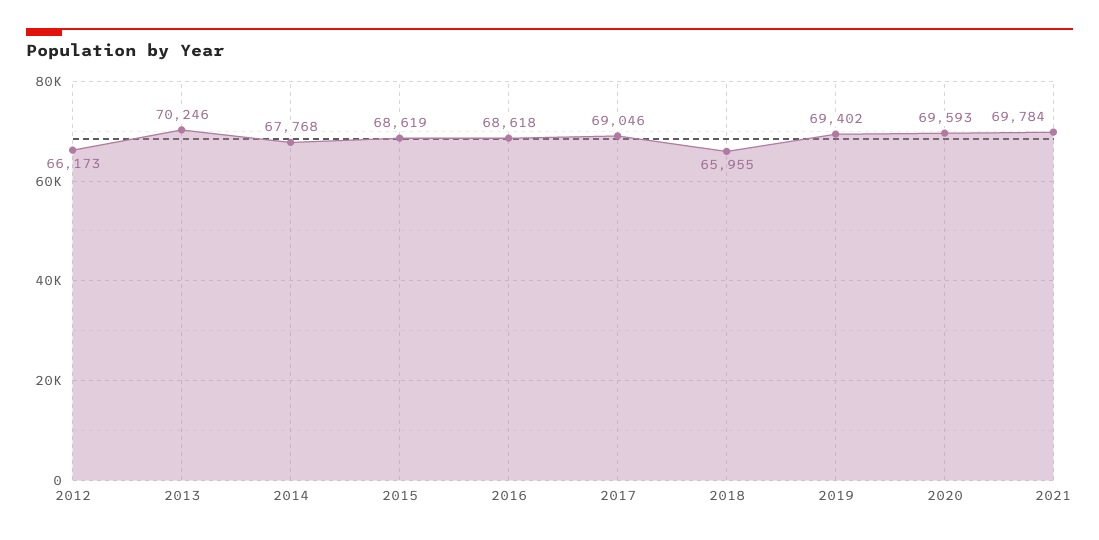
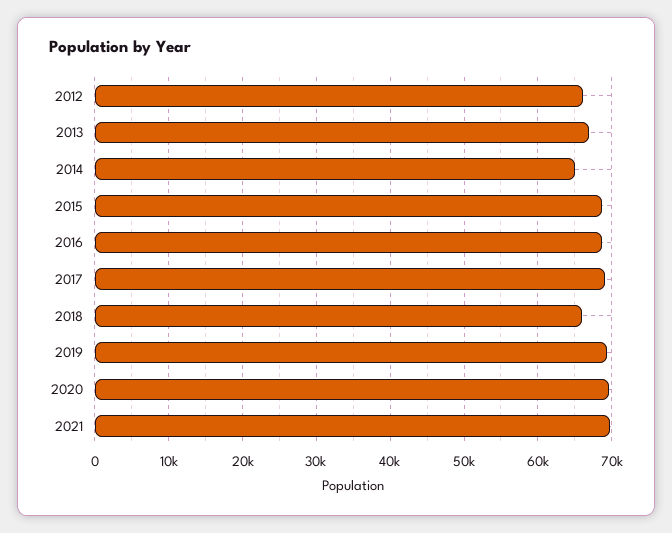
2013: 70246 -> 67000
2014: 67768 -> 65000

